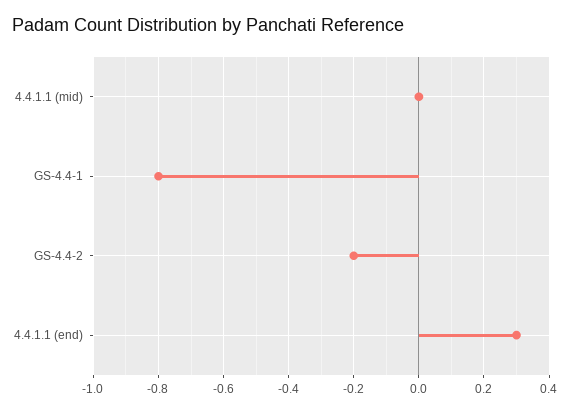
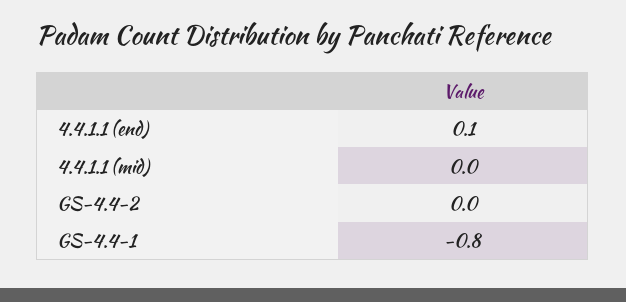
GS-4.4-2: -0.2 -> 0
4.4.1.1 (end): 0.3 -> 0.1

